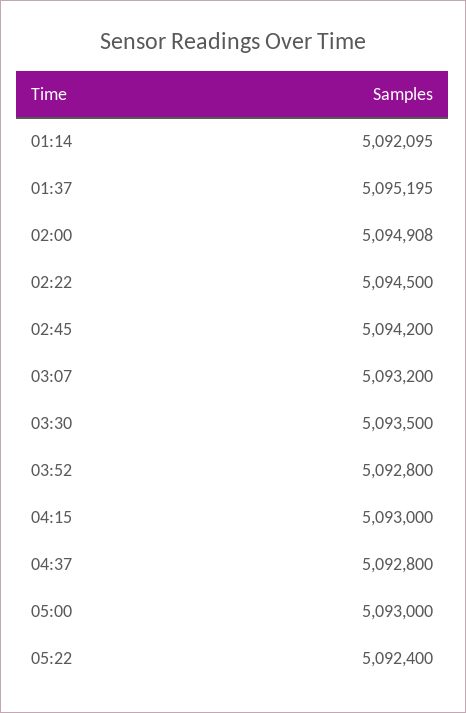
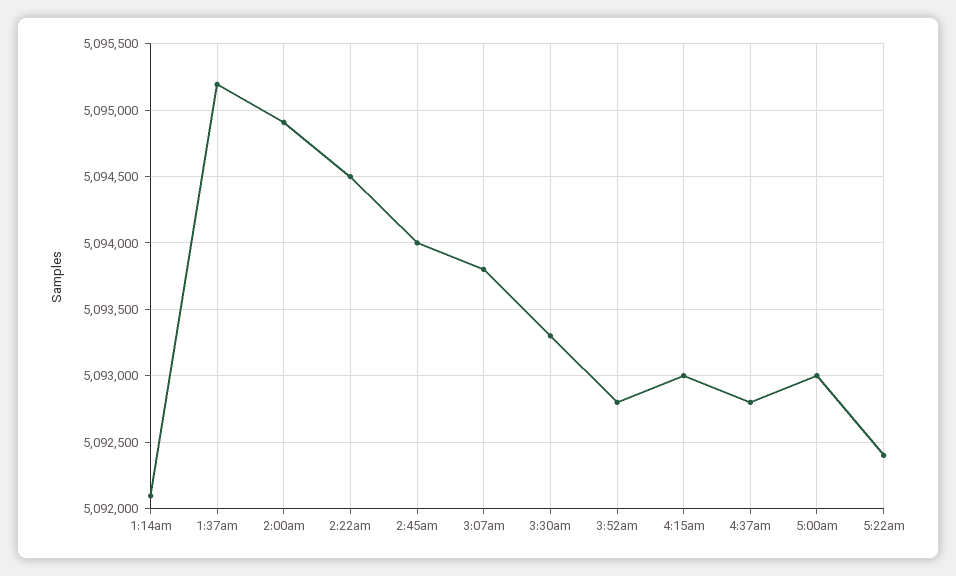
02:45: 5094200 -> 5094000
03:07: 5093200 -> 5093800
03:30: 5093500 -> 5093300

